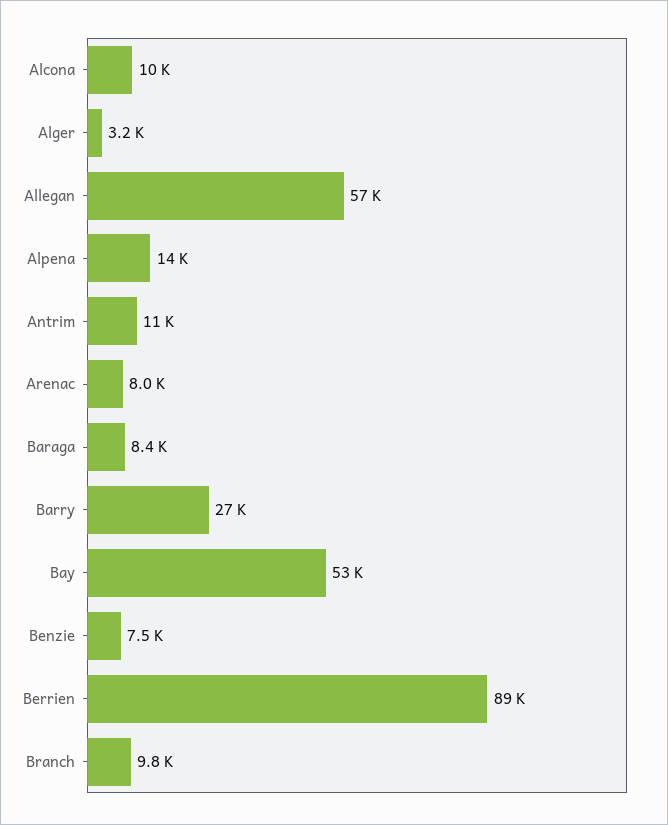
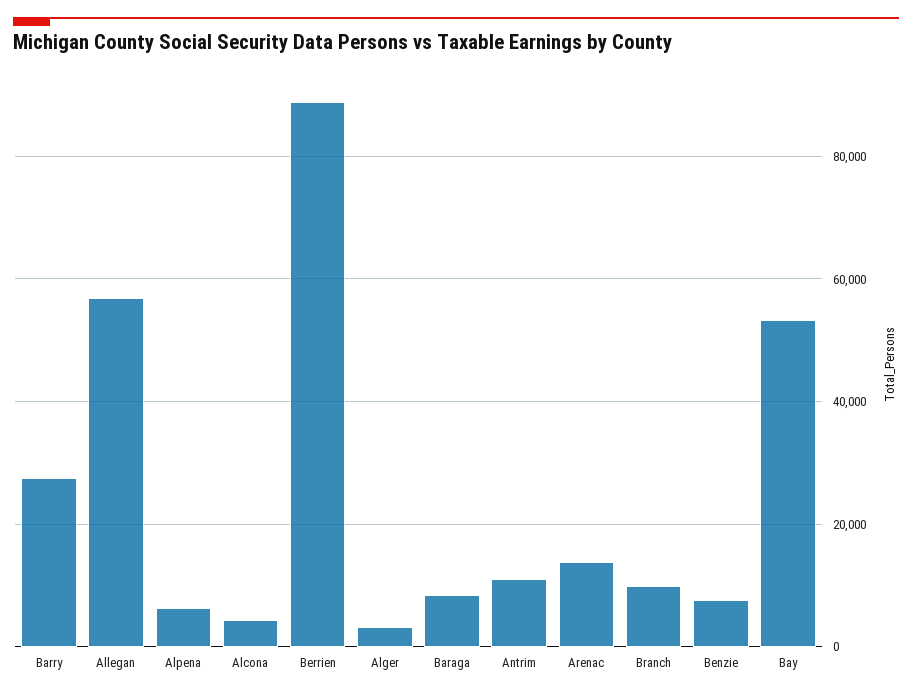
Alcona: 10000 -> 4000
Alpena: 14000 -> 6000
Arenac: 8000 -> 14000

